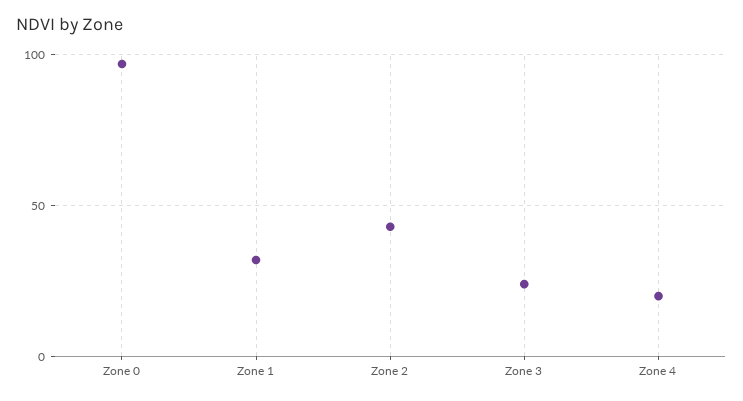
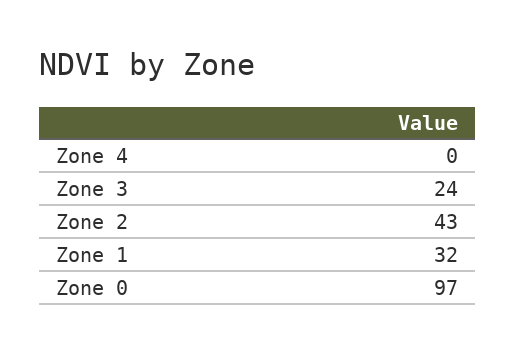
Zone 4: 20 -> 0

